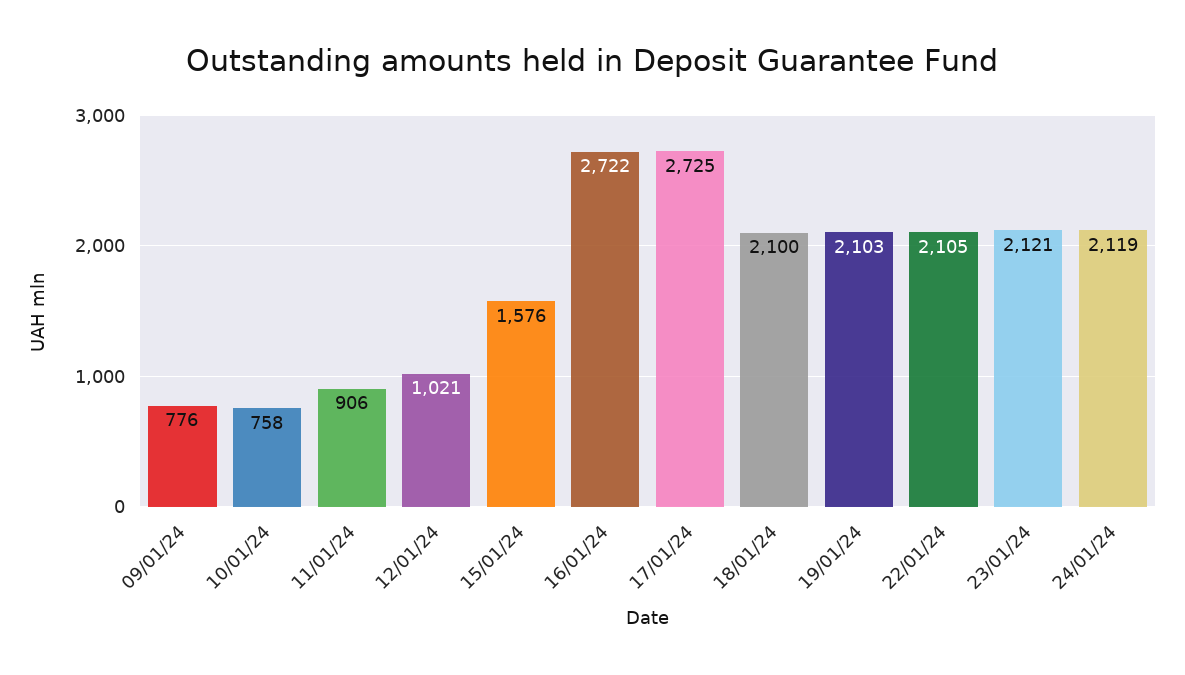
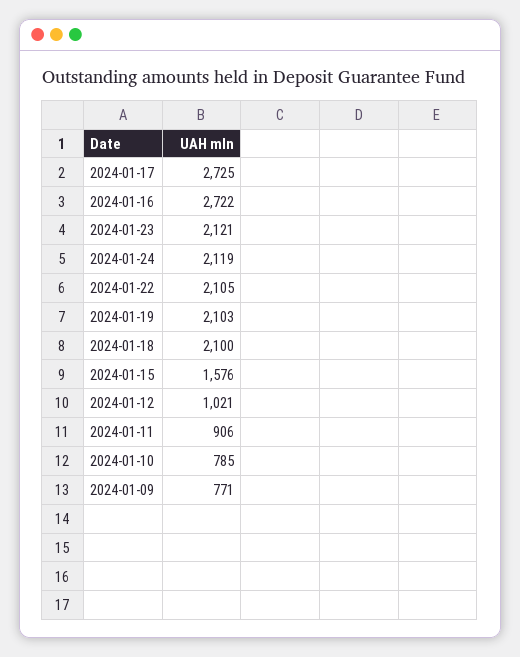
09/01/24: 776 -> 771
10/01/24: 758 -> 785

